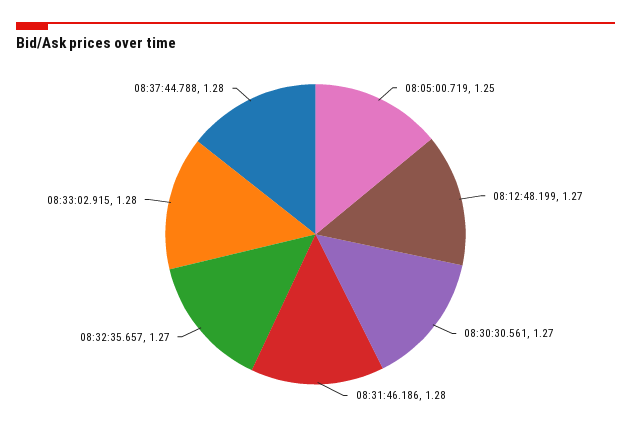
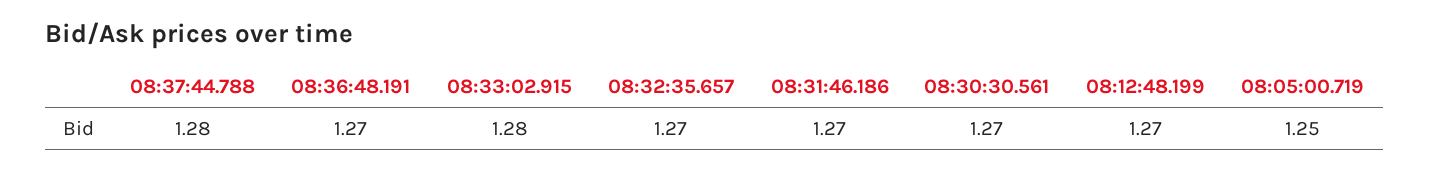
08:31:46.186: 1.28 -> 1.27
08:36:48.191: none -> 1.27

